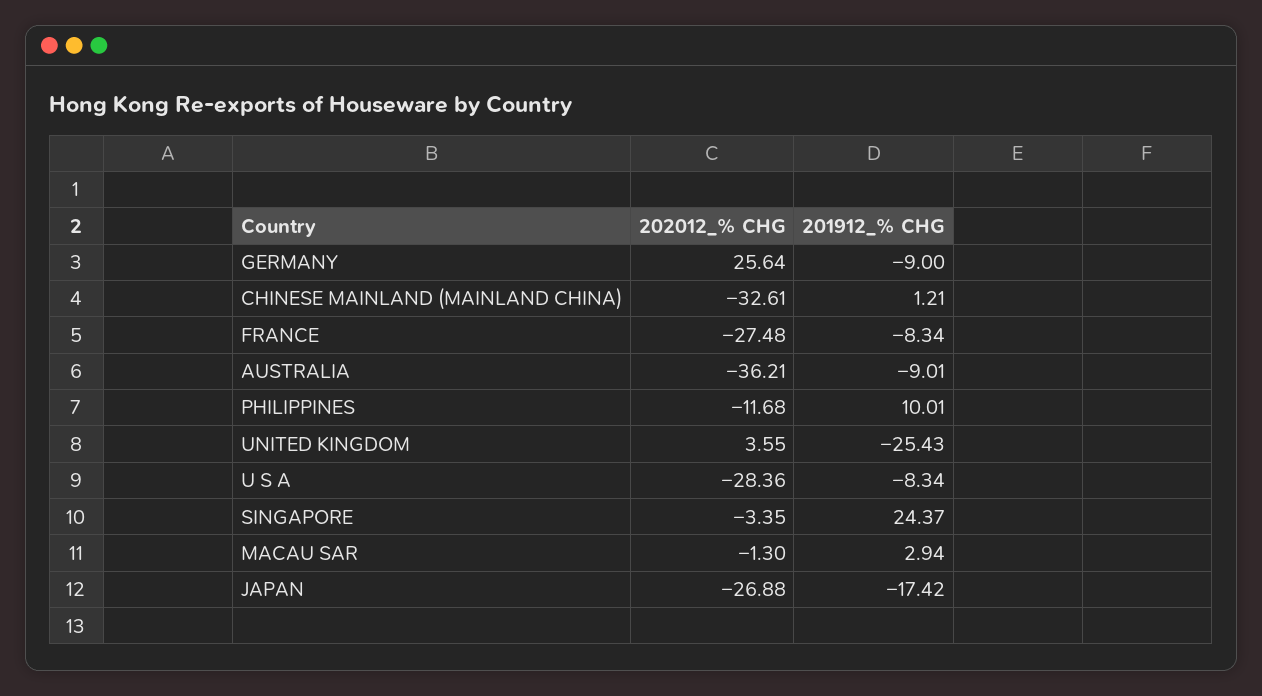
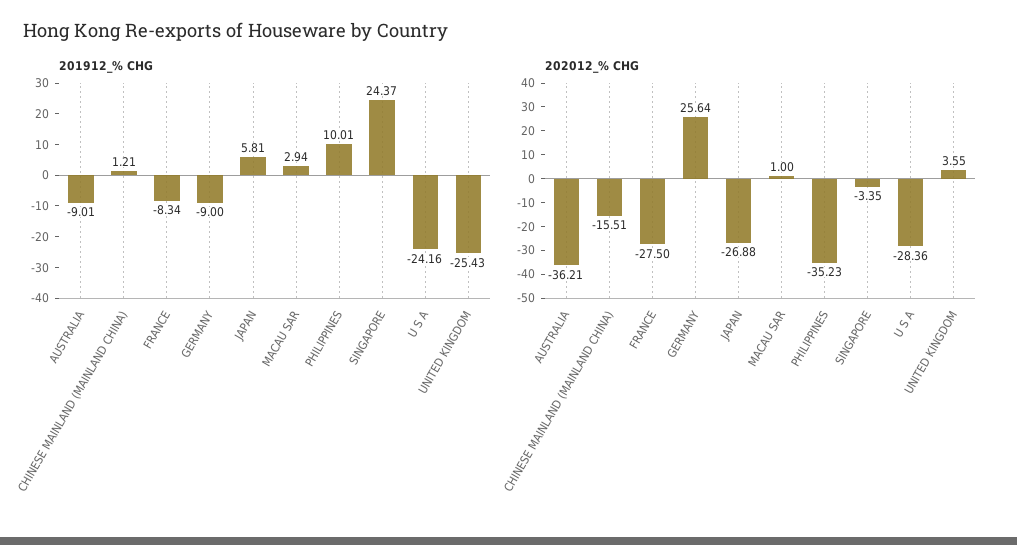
202012_% CHG, CHINESE MAINLAND (MAINLAND CHINA): -32.61 -> -15.51
202012_% CHG, FRANCE: -27.48 -> -27.5
202012_% CHG, PHILIPPINES: -11.68 -> -35.23
201912_% CHG, U S A: -8.34 -> -24.16
202012_% CHG, MACAU SAR: -1.3 -> 1
201912_% CHG, JAPAN: -17.42 -> 5.81

